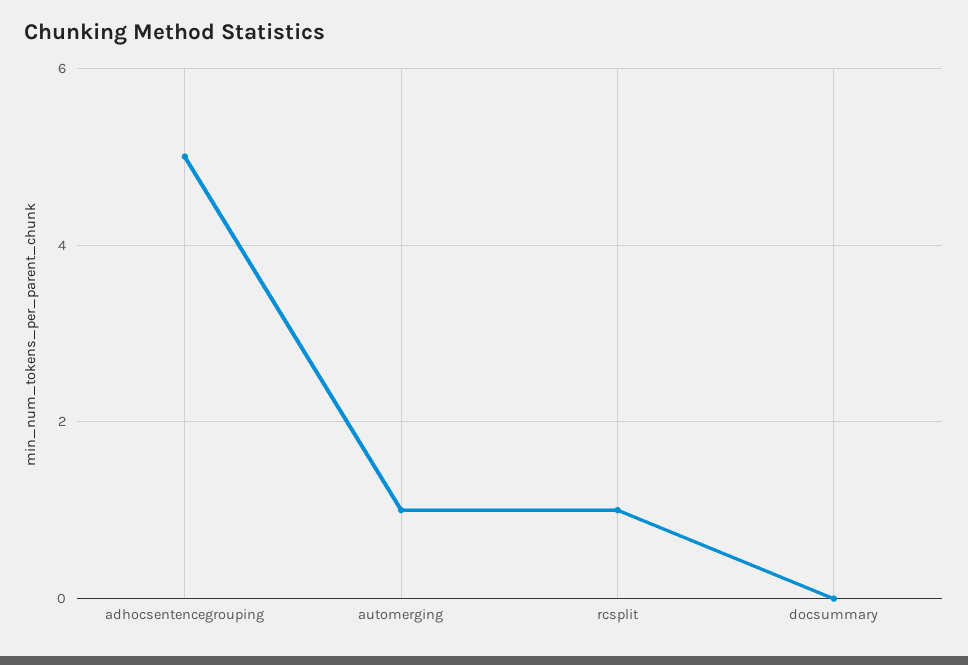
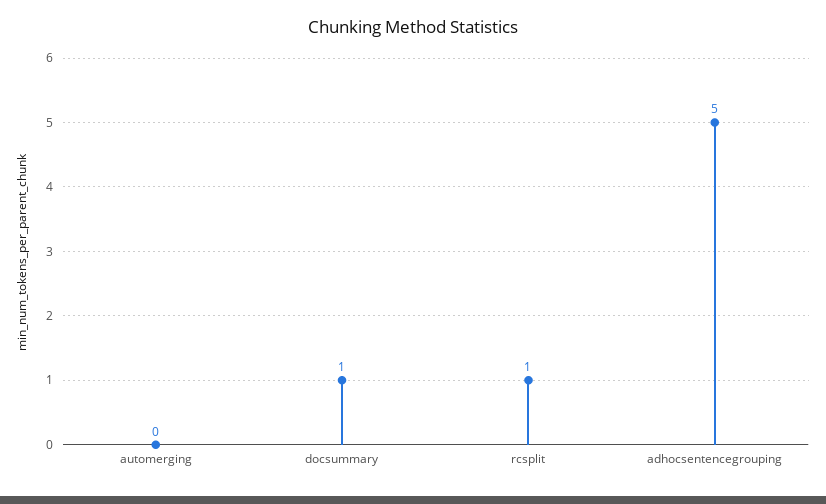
automerging: 1 -> 0
docsummary: 0 -> 1

